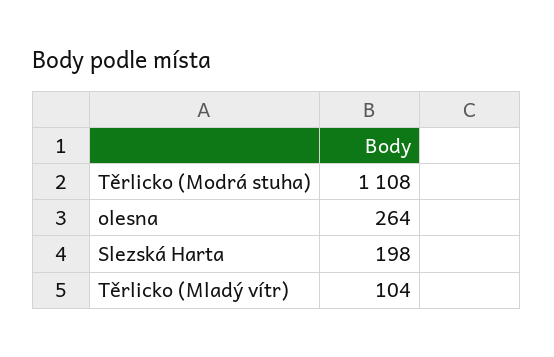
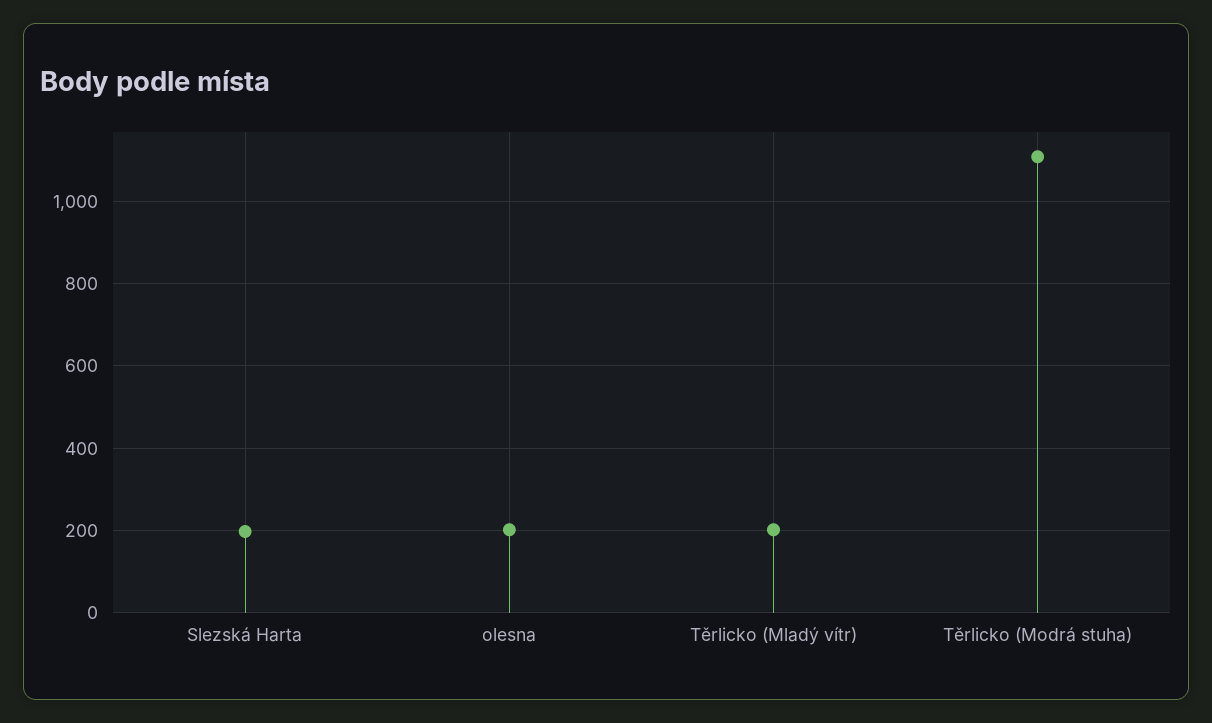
olesna: 264 -> 200
Těrlicko (Mladý vítr): 104 -> 200

